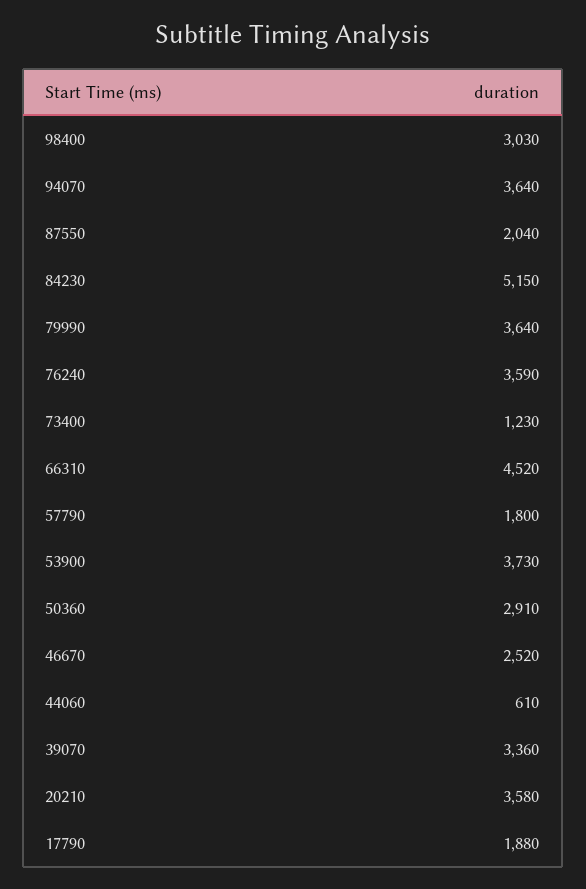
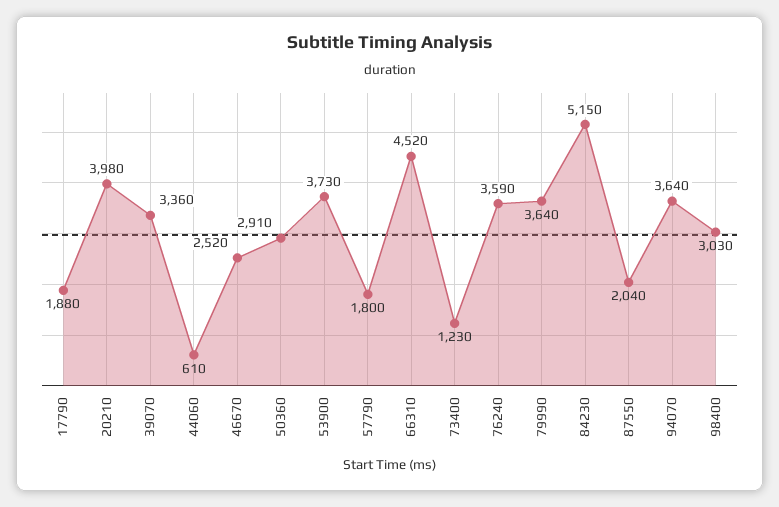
20210: 3580 -> 3980

